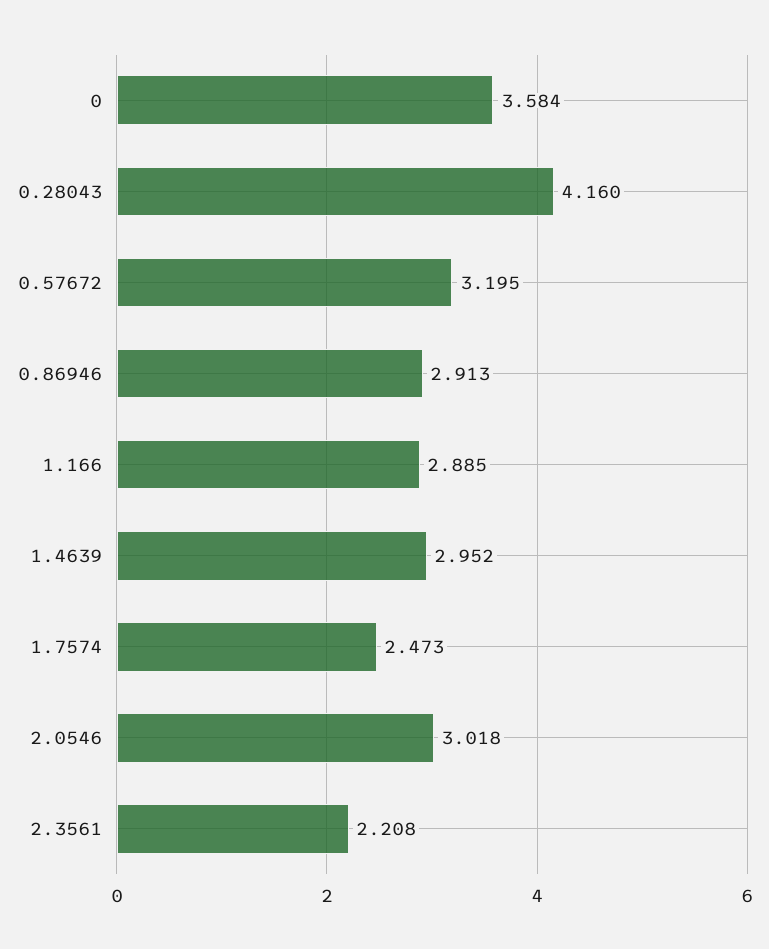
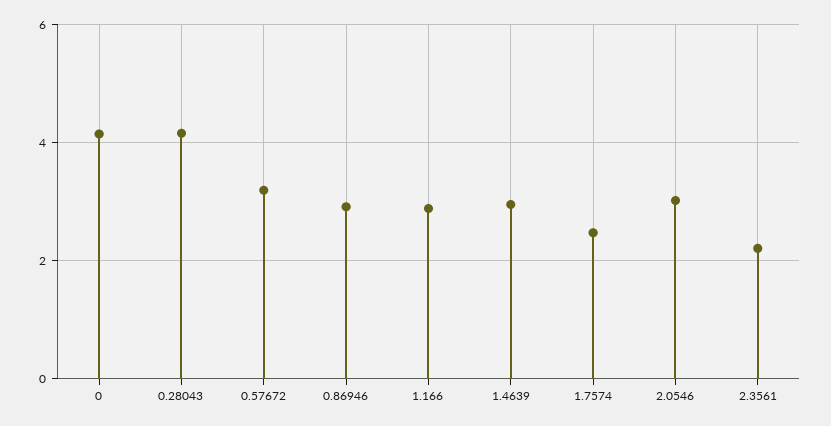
0: 3.584 -> 4.2

